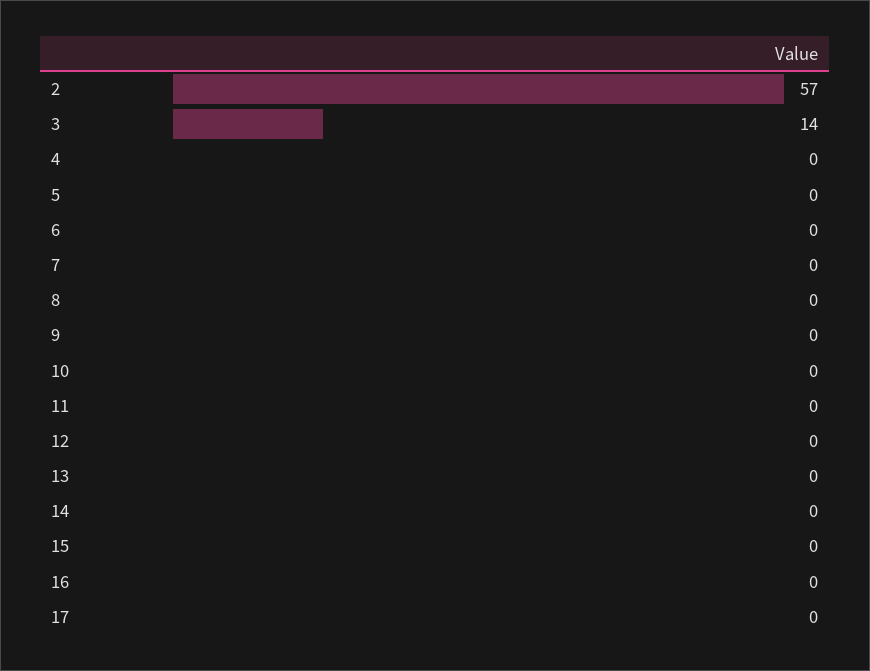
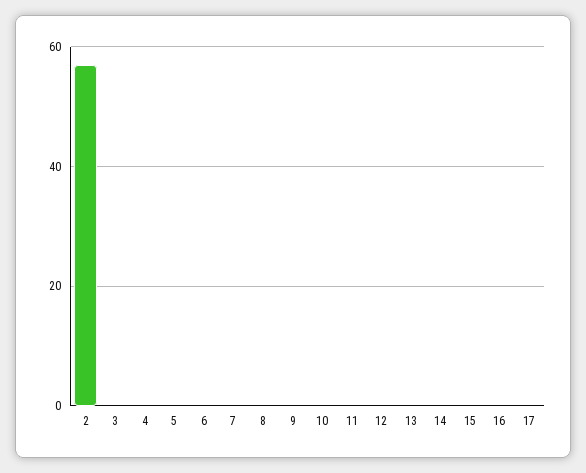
3: 14 -> 0

